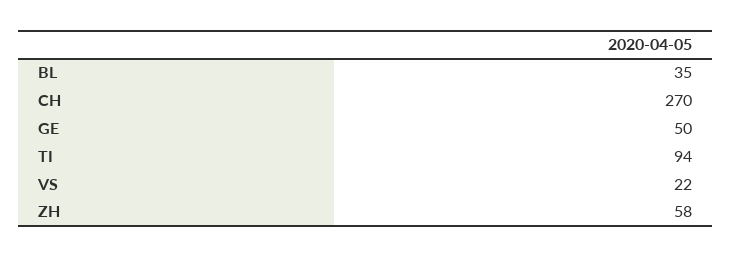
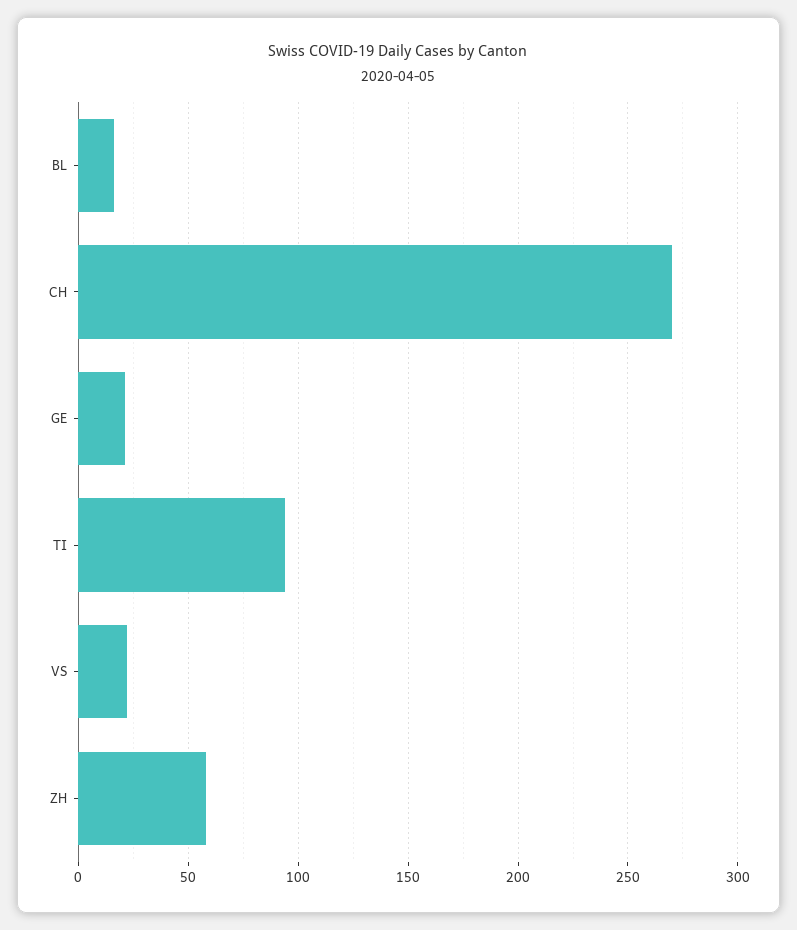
BL: 35 -> 15
GE: 50 -> 20

